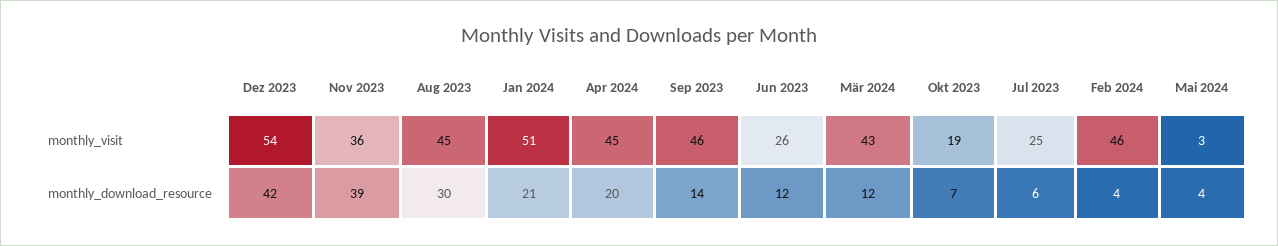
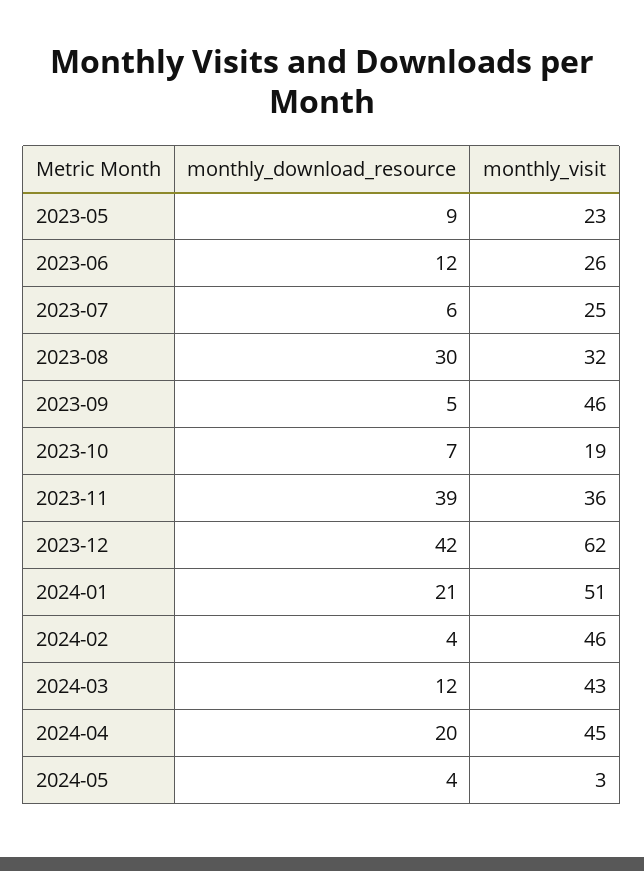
Dez 2023, monthly_visit: 54 -> 62
Aug 2023, monthly_visit: 45 -> 32
Sep 2023, monthly_download_resource: 14 -> 5
2023-05, monthly_download_resource: none -> 9
2023-05, monthly_visit: none -> 23

